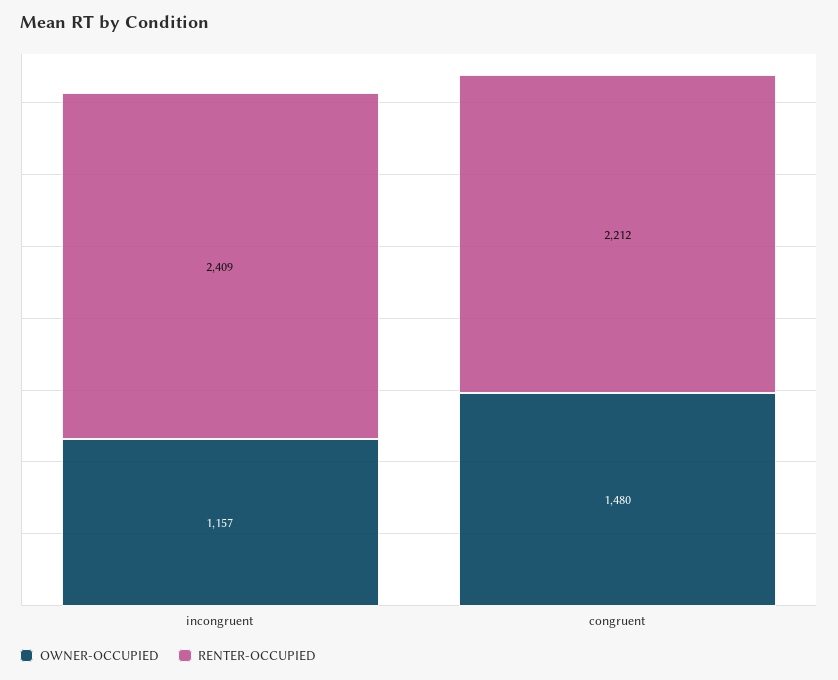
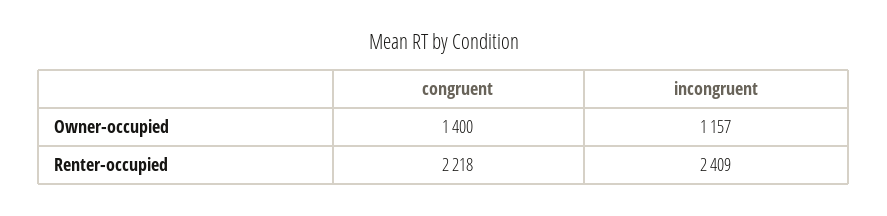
OWNER-OCCUPIED, congruent: 1480 -> 1400
RENTER-OCCUPIED, congruent: 2212 -> 2218

